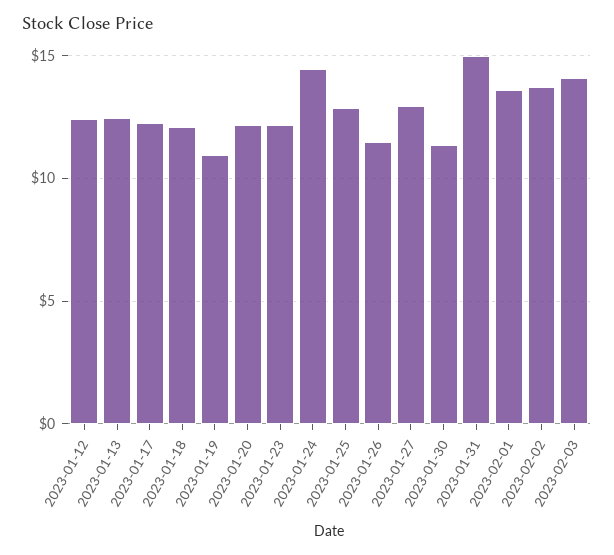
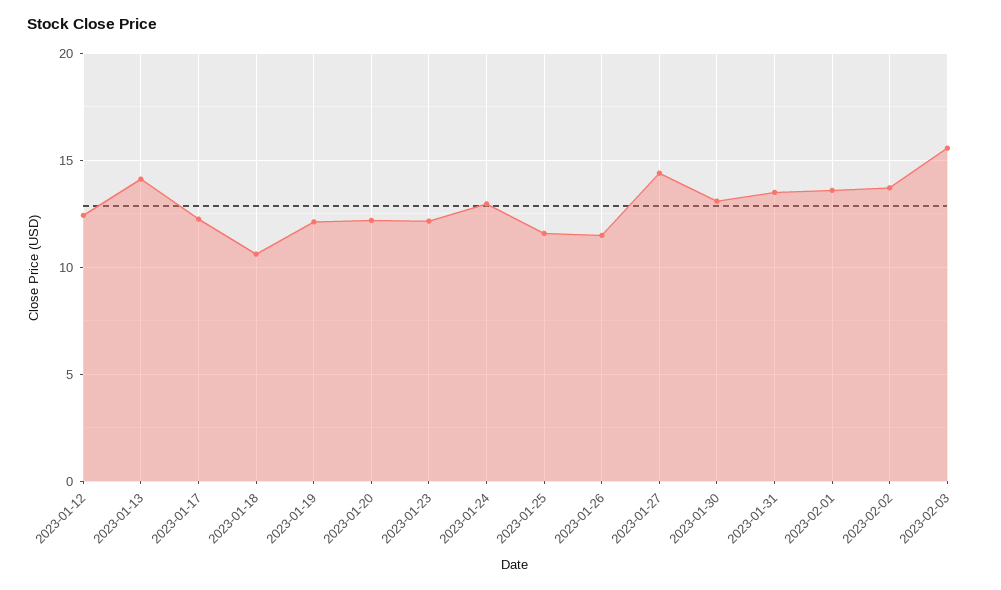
2023-01-13: 12.5 -> 14
2023-01-18: 12 -> 10.5
2023-01-19: 11 -> 12
2023-01-24: 14.5 -> 13
2023-01-25: 13 -> 11.5
2023-01-27: 13 -> 14.5
2023-01-30: 11.5 -> 13
2023-01-31: 15 -> 13.5
2023-02-03: 14 -> 15.5

